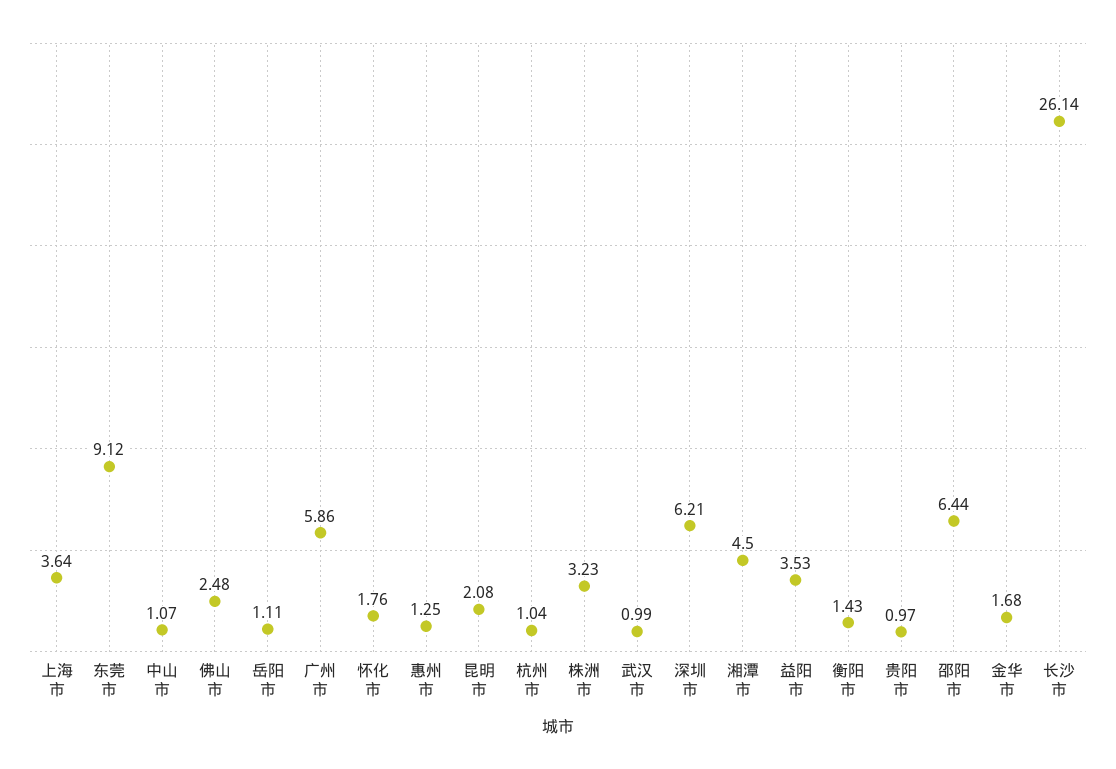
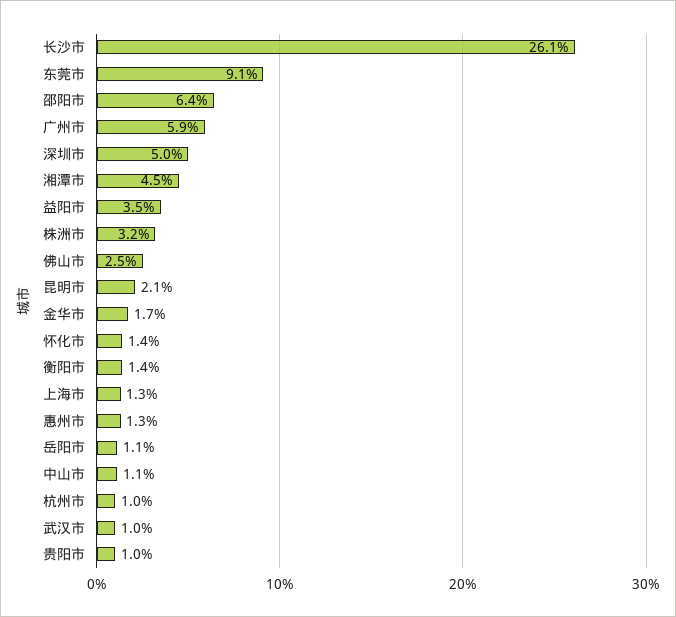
上海市: 3.64 -> 1.3
怀化市: 1.76 -> 1.4
深圳市: 6.21 -> 5

